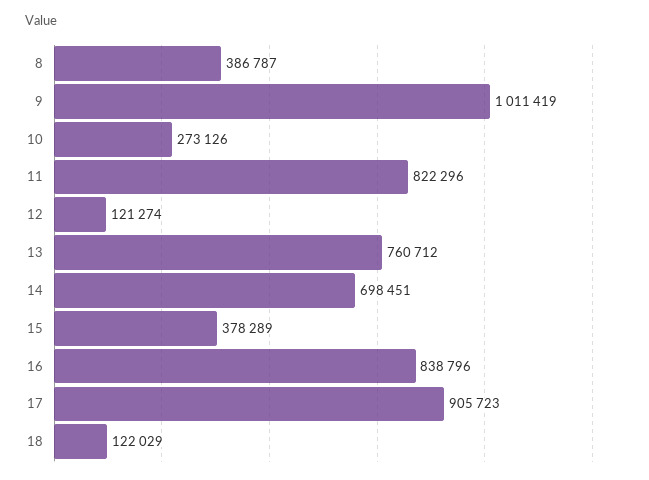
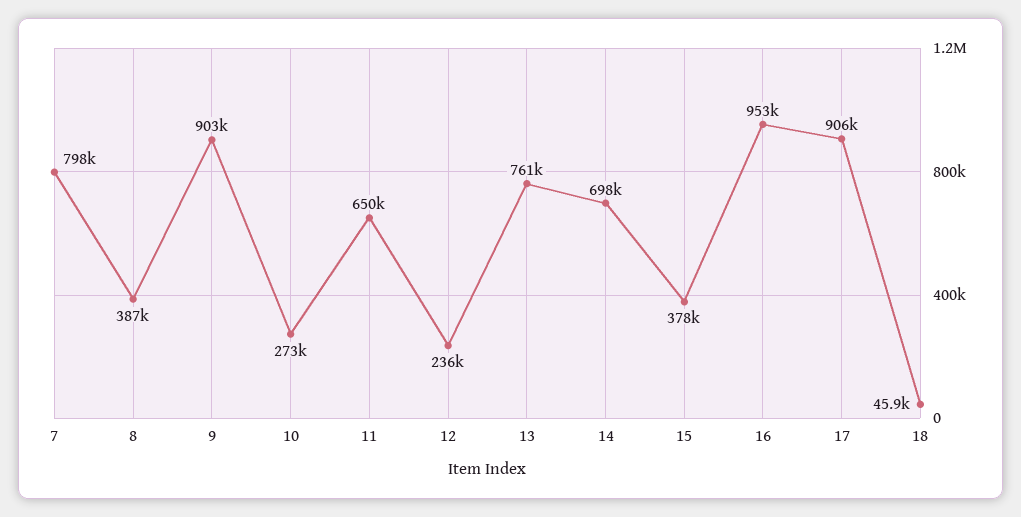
9: 1011419 -> 903000
11: 822296 -> 650000
12: 121274 -> 236000
16: 838796 -> 953000
18: 122029 -> 45900
7: none -> 798000

